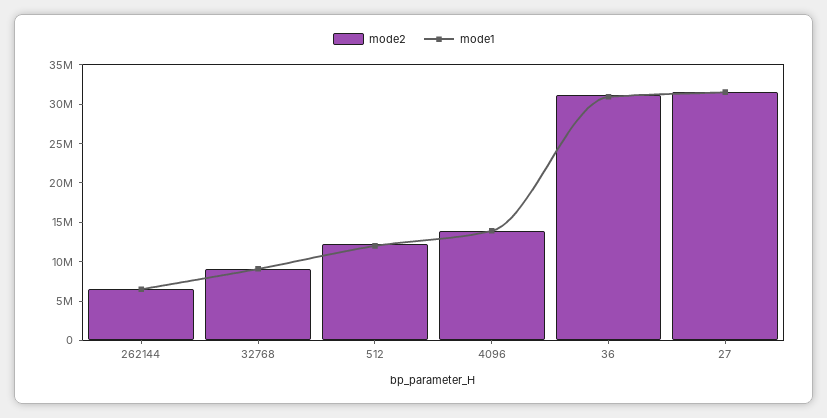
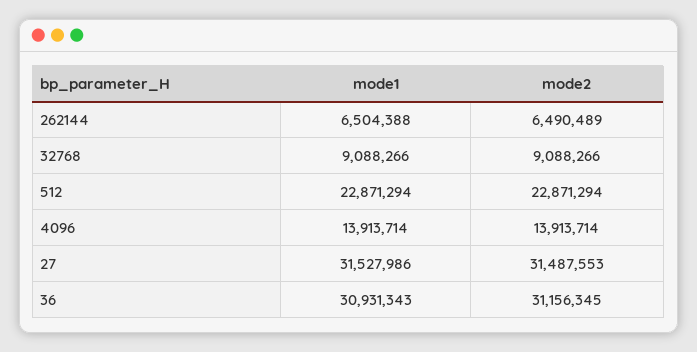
mode2, 512: 12500000 -> 22871294
mode1, 512: 12500000 -> 22871294

